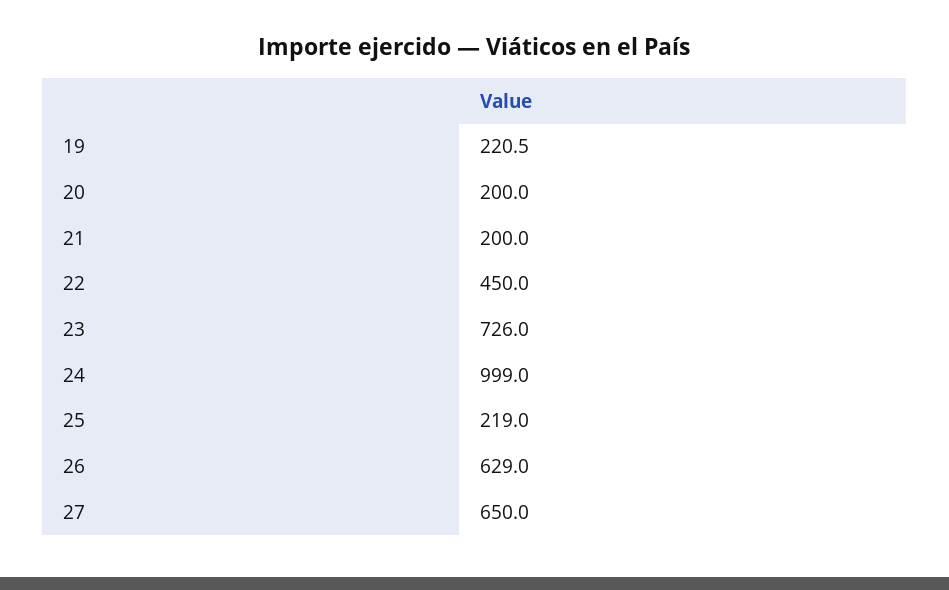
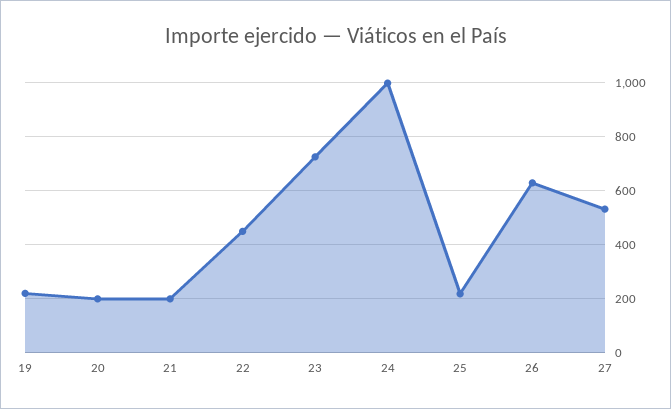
27: 650 -> 525

